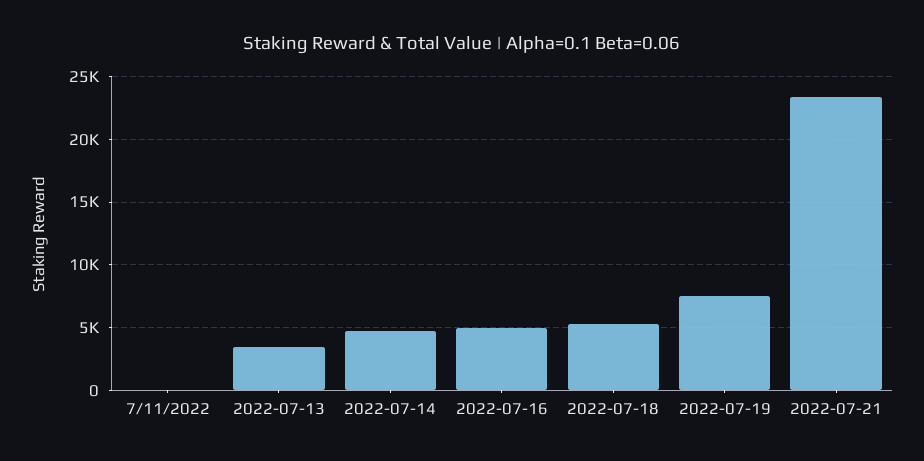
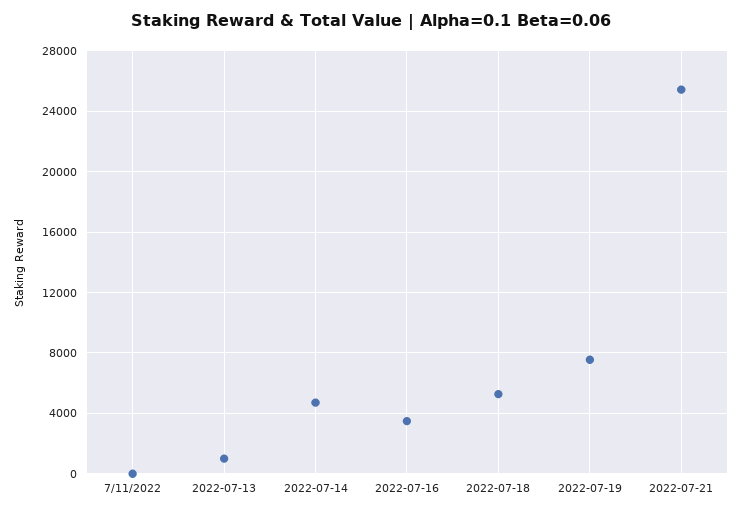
2022-07-13: 3500 -> 1000
2022-07-16: 5000 -> 3500
2022-07-21: 23500 -> 25500

